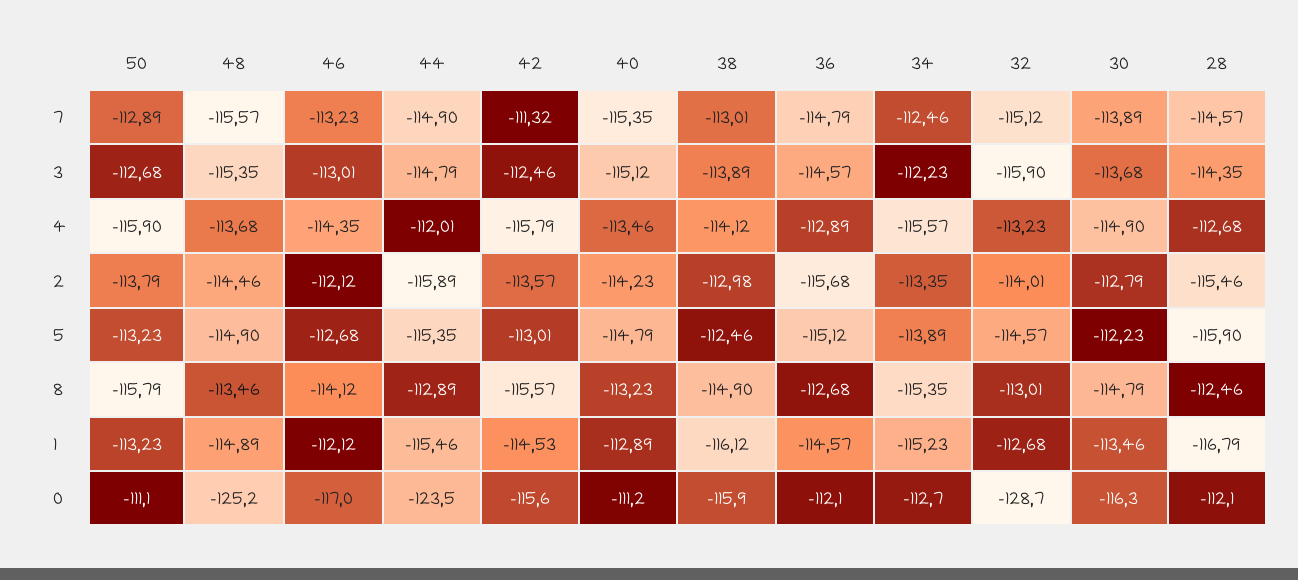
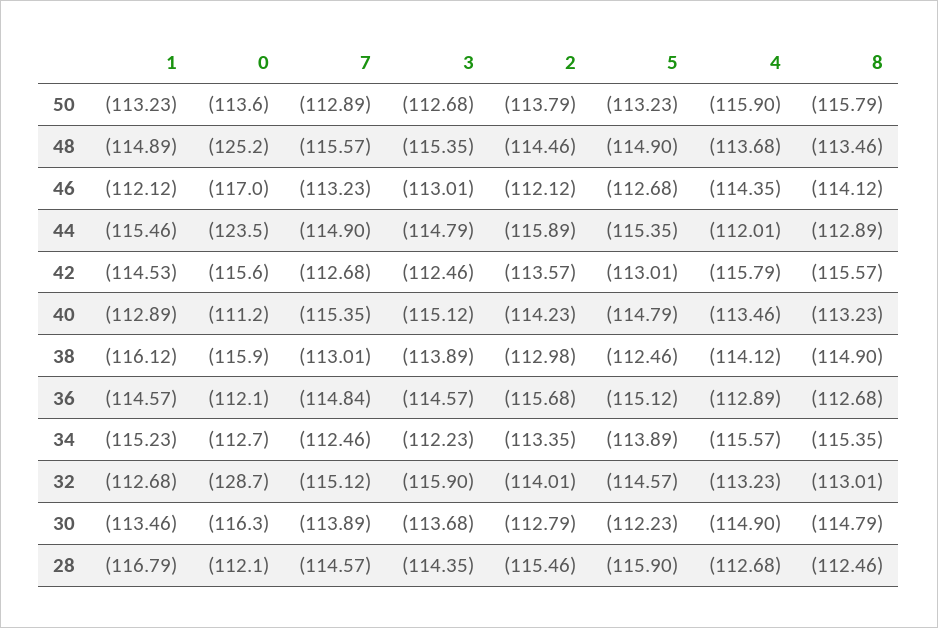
42, 7: -111.32 -> -112.68
36, 7: -114.79 -> -114.84
50, 0: -111.1 -> -113.6

